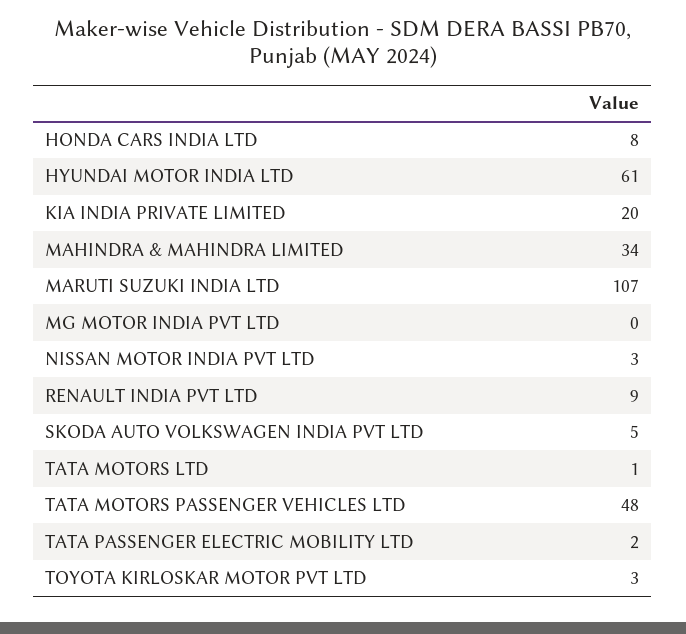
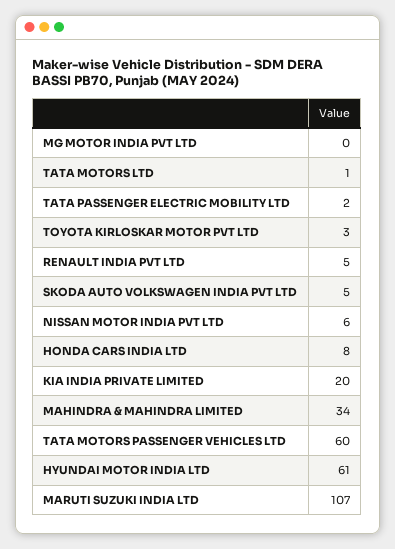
NISSAN MOTOR INDIA PVT LTD: 3 -> 6
RENAULT INDIA PVT LTD: 9 -> 5
TATA MOTORS PASSENGER VEHICLES LTD: 48 -> 60

